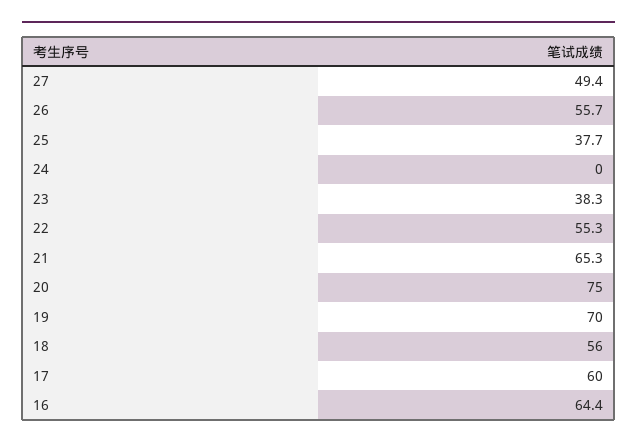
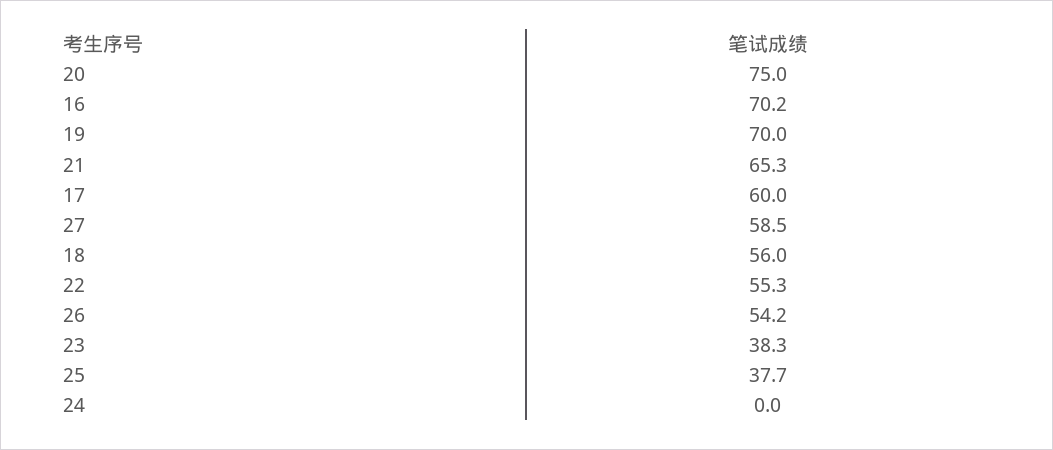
27: 49.4 -> 58.5
26: 55.7 -> 54.2
16: 64.4 -> 70.2

